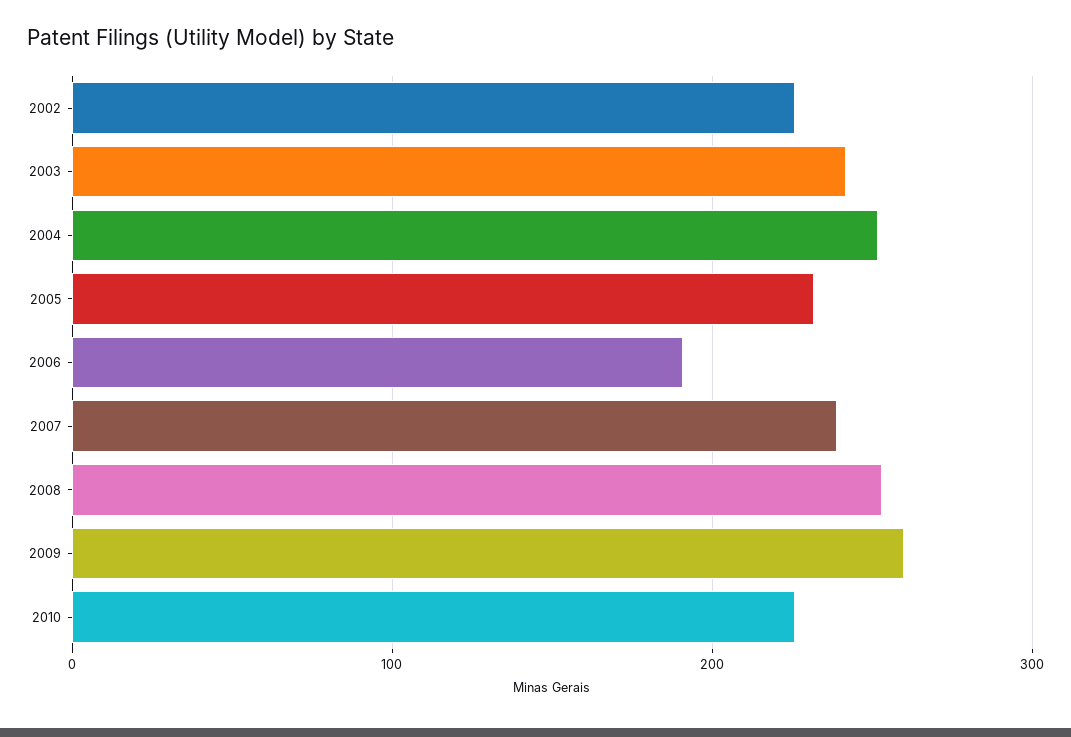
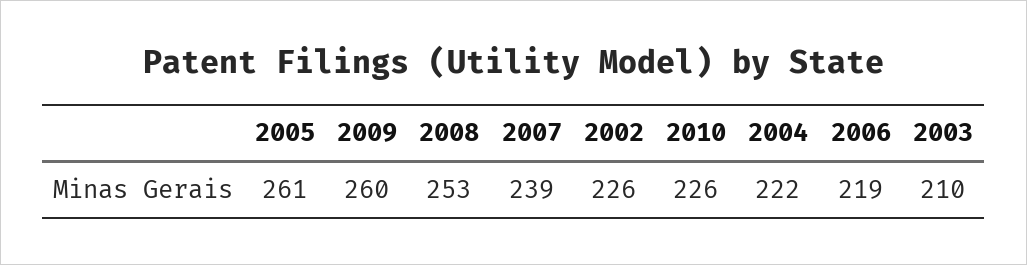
2003: 240 -> 210
2004: 250 -> 222
2005: 230 -> 261
2006: 190 -> 219

